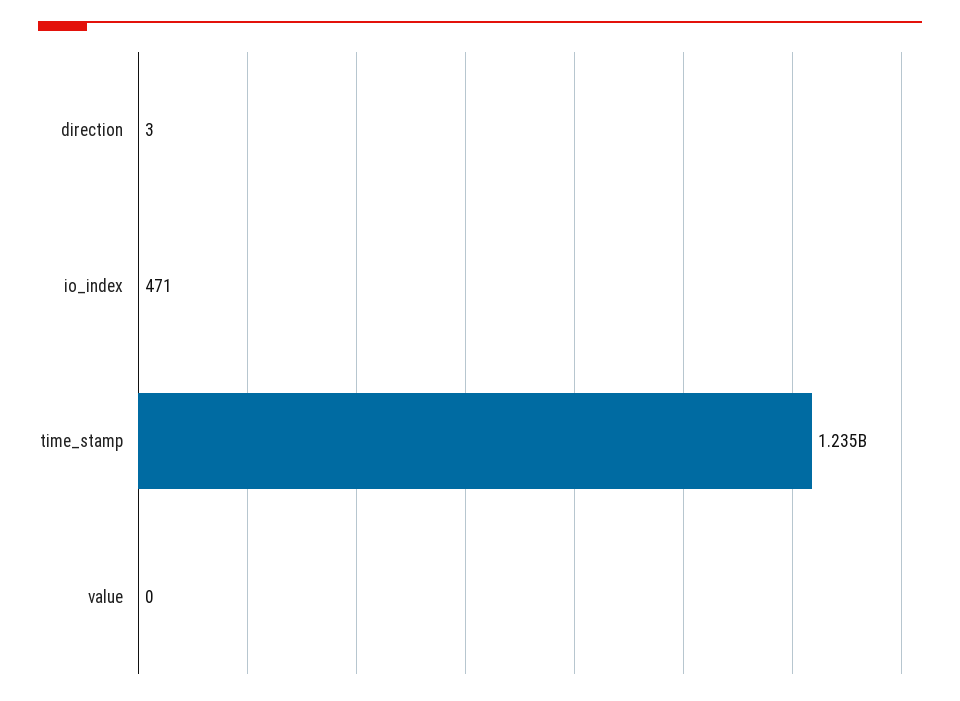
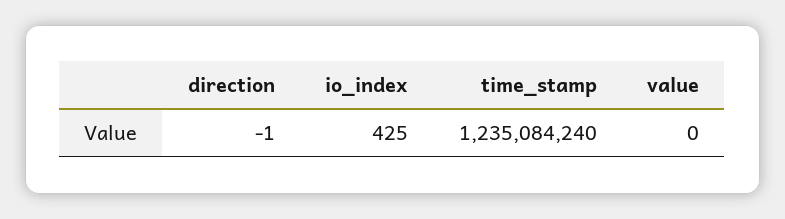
direction: 3 -> -1
io_index: 471 -> 425

